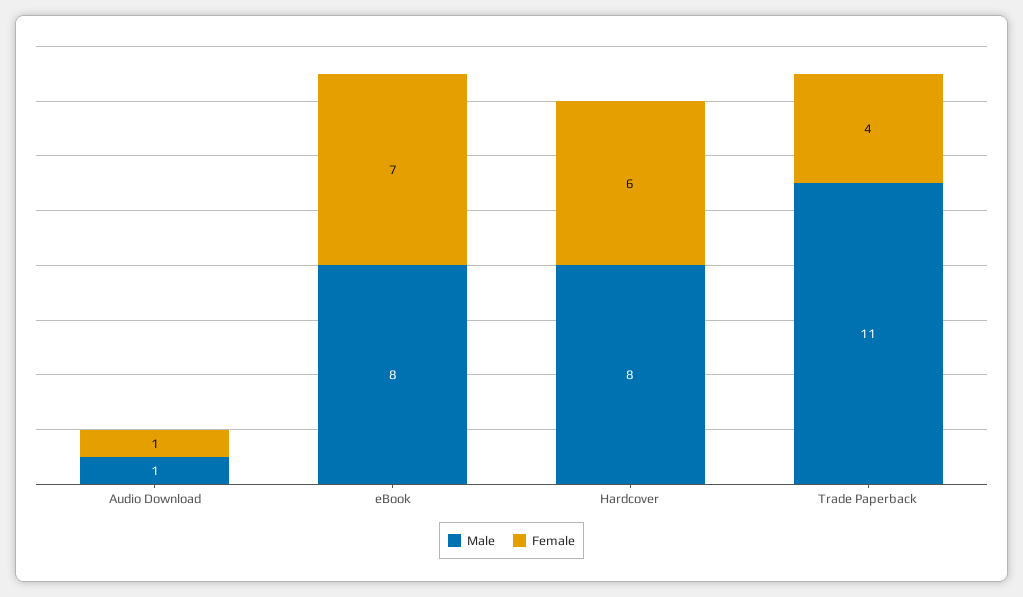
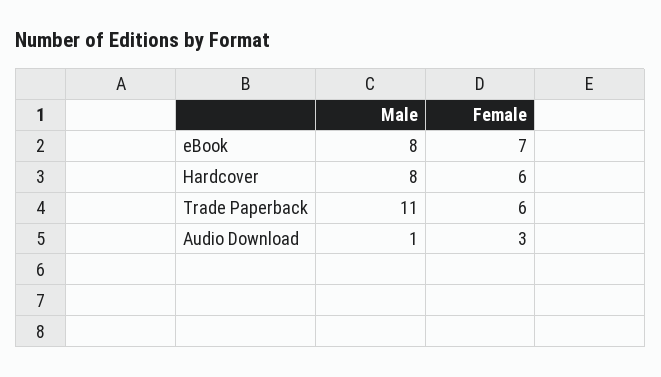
Female, Audio Download: 1 -> 3
Female, Trade Paperback: 4 -> 6

